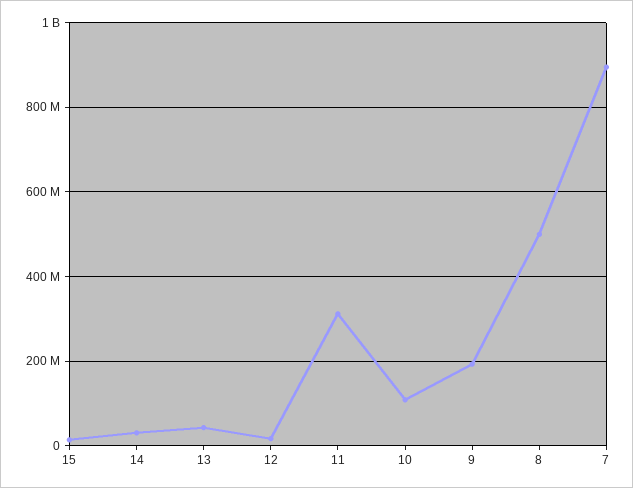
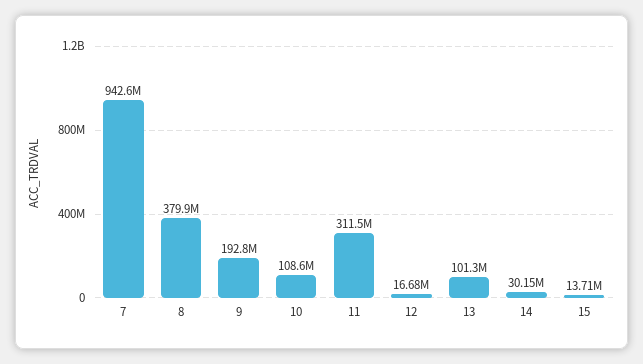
13: 40000000 -> 101300000
8: 500000000 -> 379900000
7: 900000000 -> 942600000

